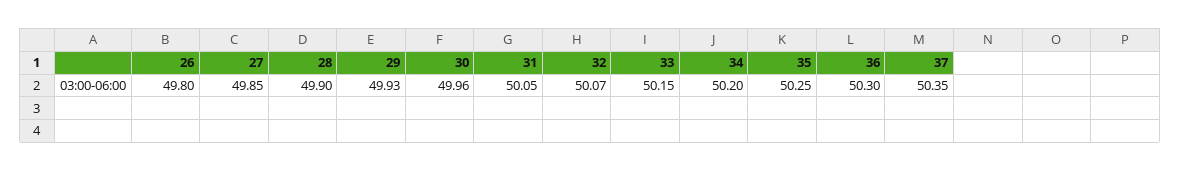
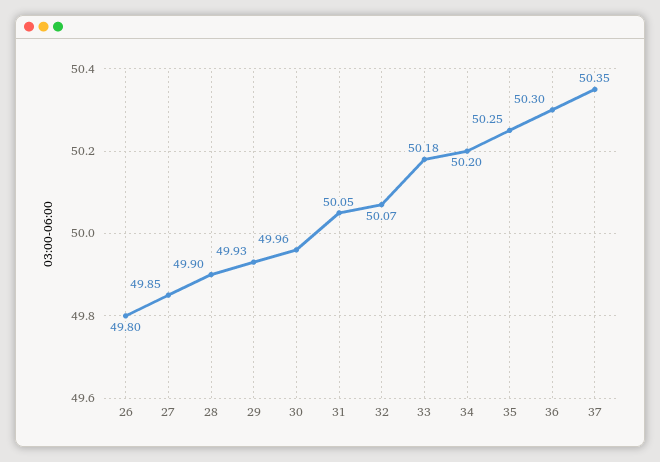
33: 50.15 -> 50.18

